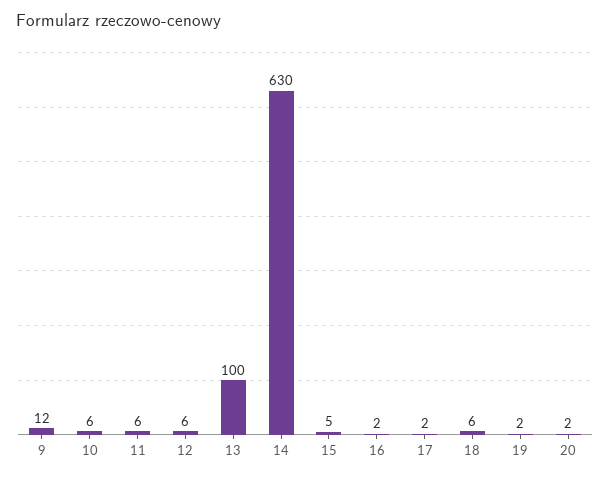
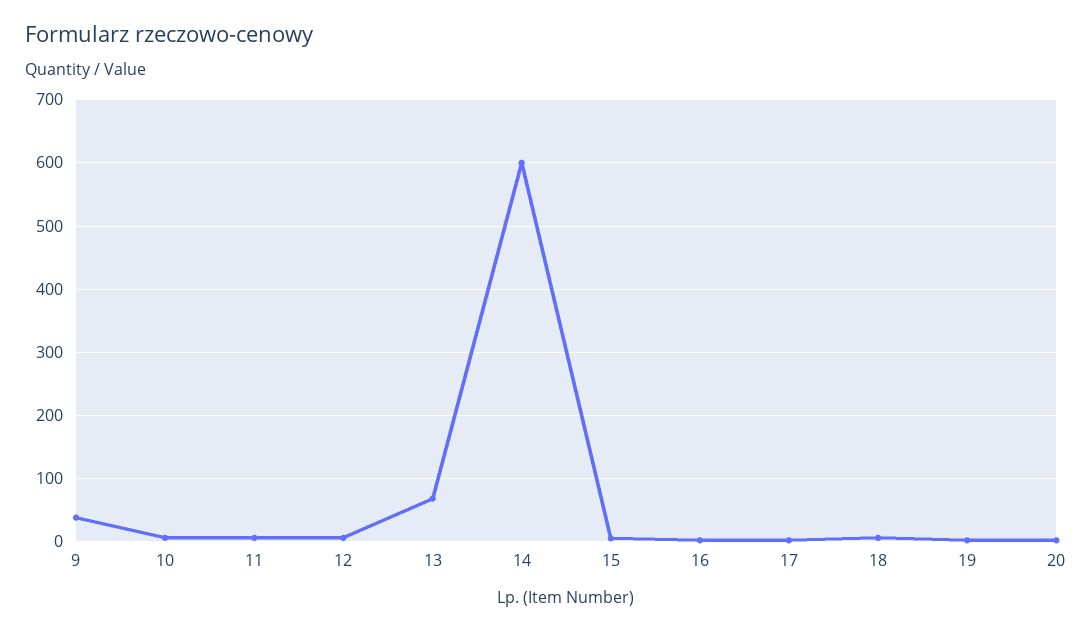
9: 12 -> 40
13: 100 -> 70
14: 630 -> 600

